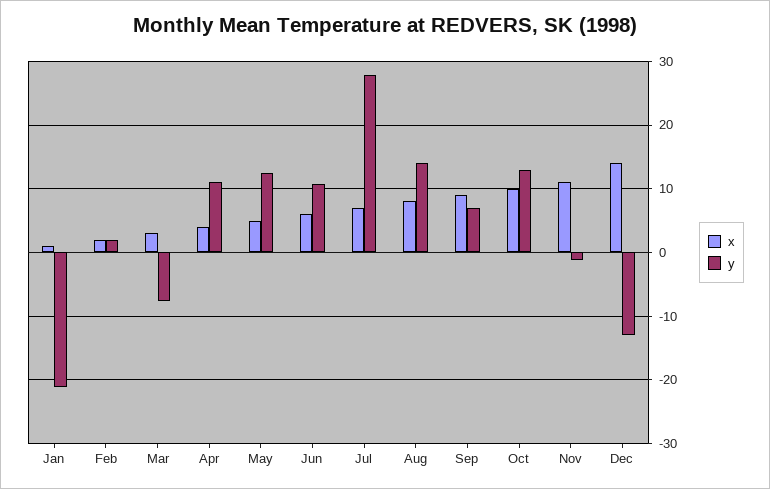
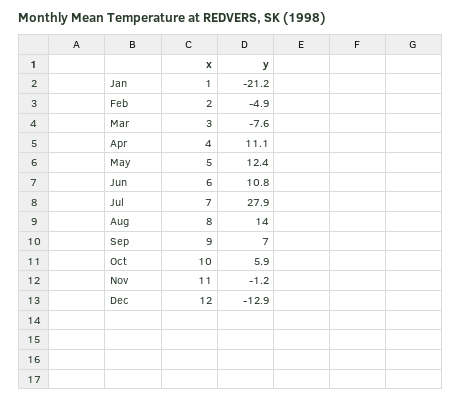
y, Feb: 2 -> -4.9
y, Oct: 13 -> 5.9
x, Dec: 14 -> 12

